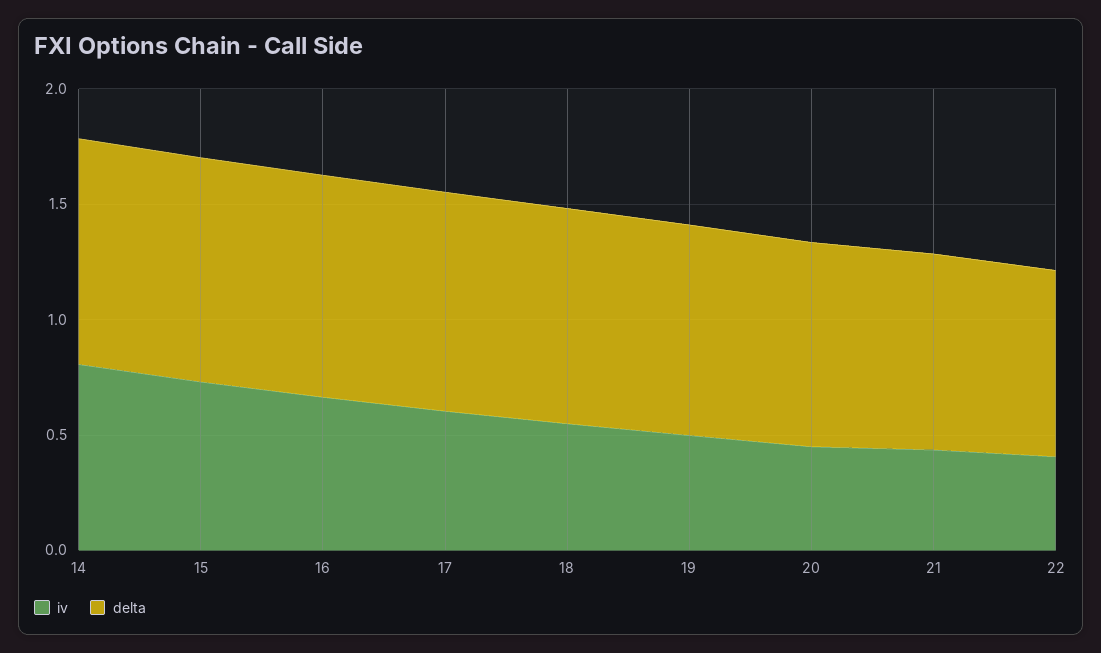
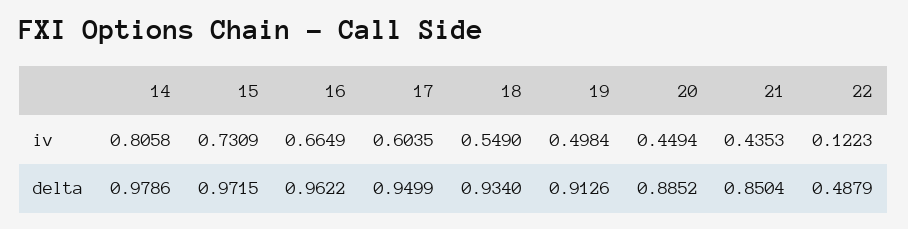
iv, 22: 0.4 -> 0.1223
delta, 22: 0.8 -> 0.4879

